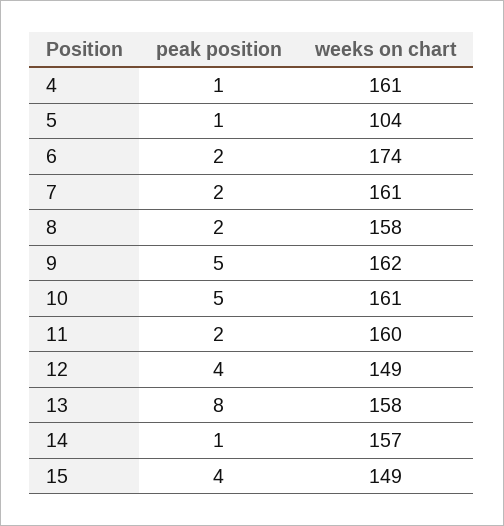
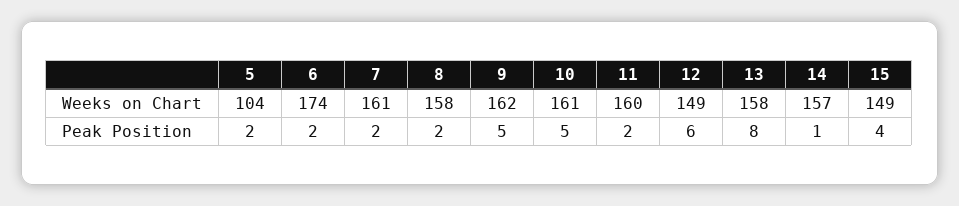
peak position, 4: 1 -> none
weeks on chart, 4: 161 -> none
peak position, 5: 1 -> 2
peak position, 12: 4 -> 6

